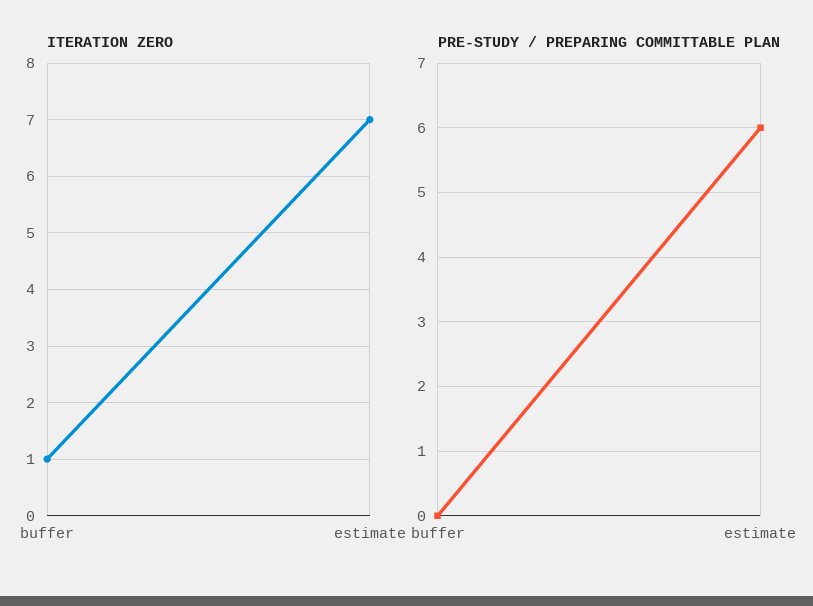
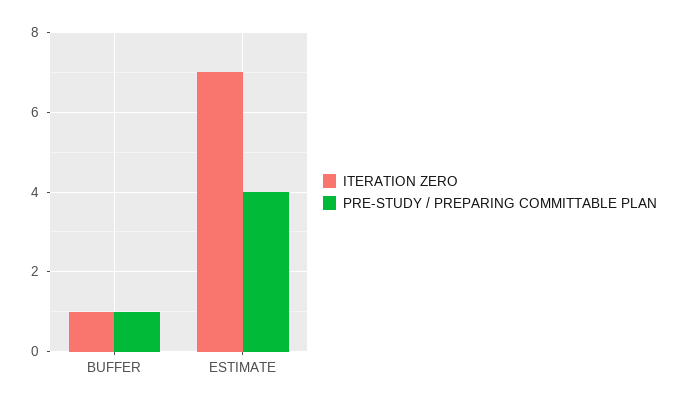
PRE-STUDY / PREPARING COMMITTABLE PLAN, buffer: 0 -> 1
PRE-STUDY / PREPARING COMMITTABLE PLAN, estimate: 6 -> 4

